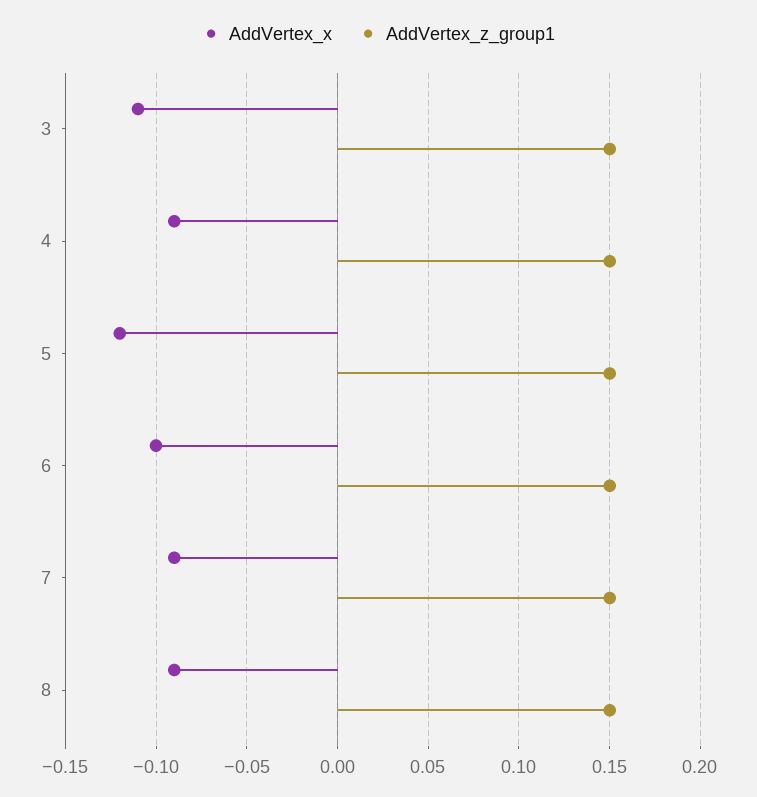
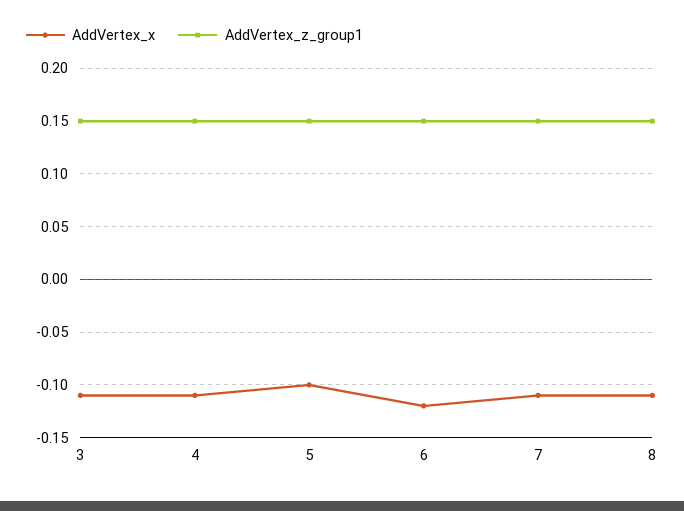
AddVertex_x, 4: -0.09 -> -0.11
AddVertex_x, 5: -0.12 -> -0.1
AddVertex_x, 6: -0.1 -> -0.12
AddVertex_x, 7: -0.09 -> -0.11
AddVertex_x, 8: -0.09 -> -0.11

